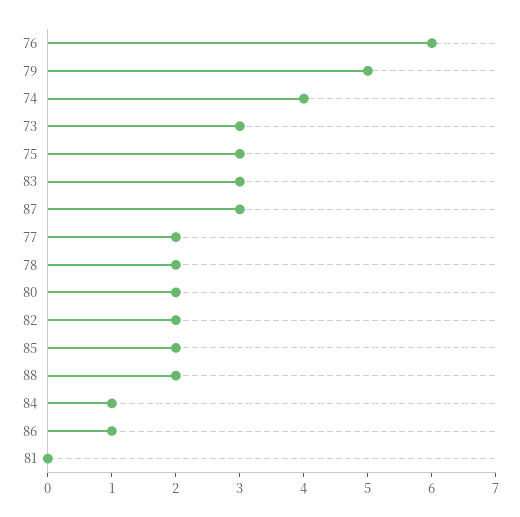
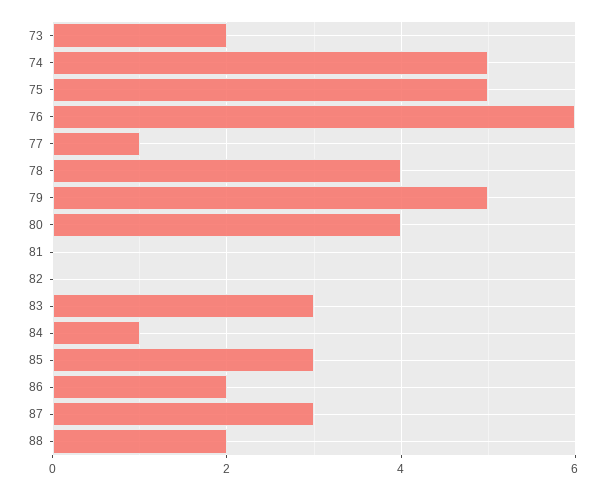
74: 4 -> 5
73: 3 -> 2
75: 3 -> 5
77: 2 -> 1
78: 2 -> 4
80: 2 -> 4
82: 2 -> 0
85: 2 -> 3
86: 1 -> 2

